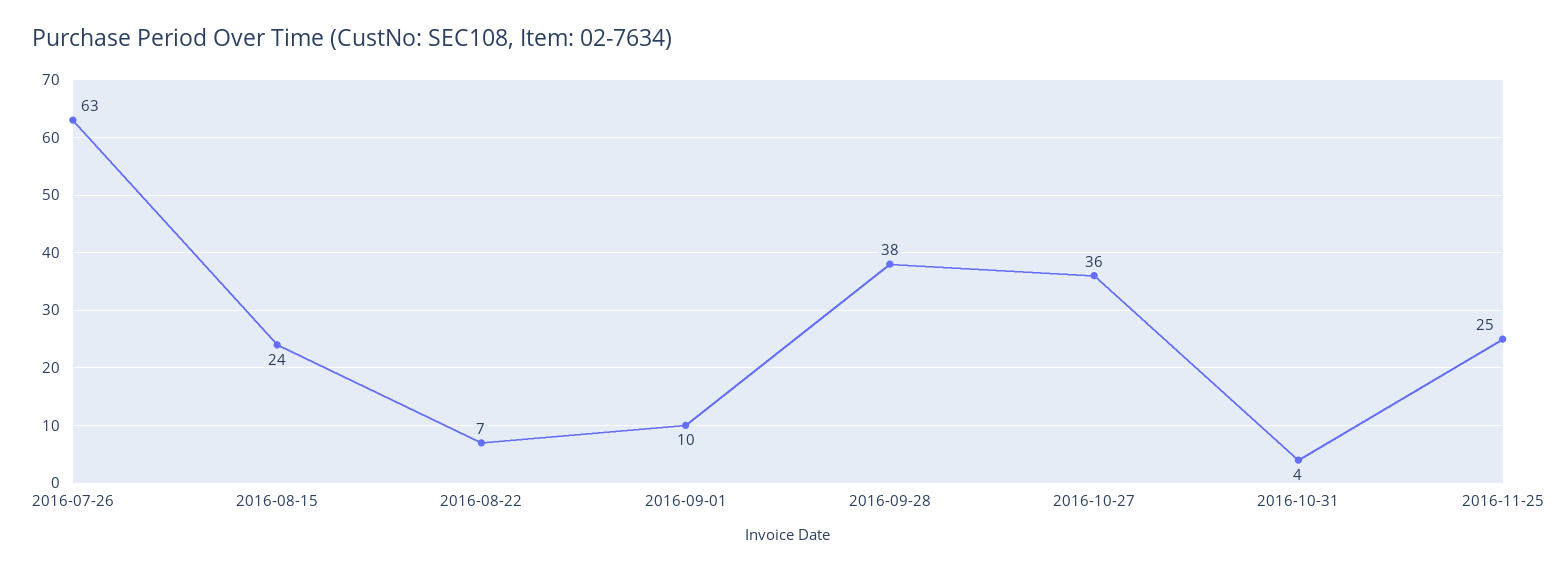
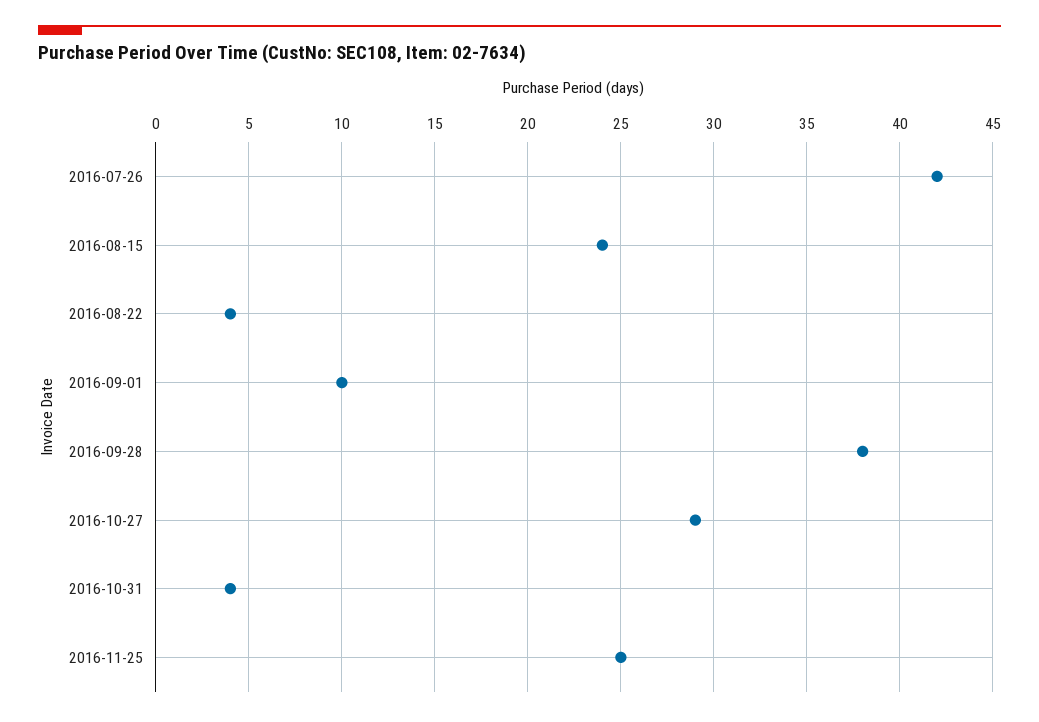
2016-07-26: 63 -> 42
2016-08-22: 7 -> 4
2016-10-27: 36 -> 29

